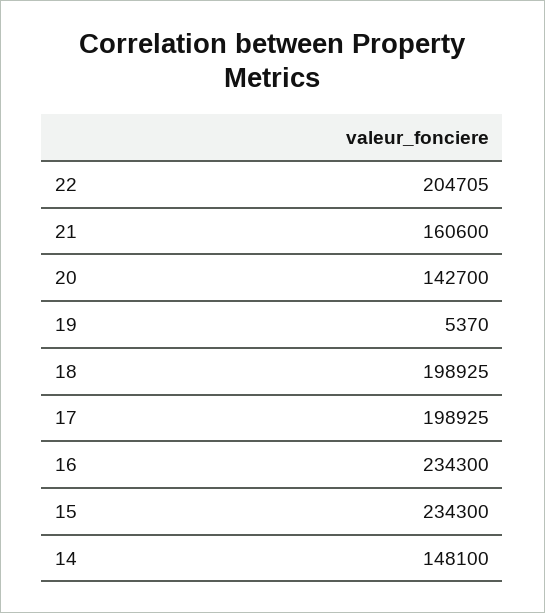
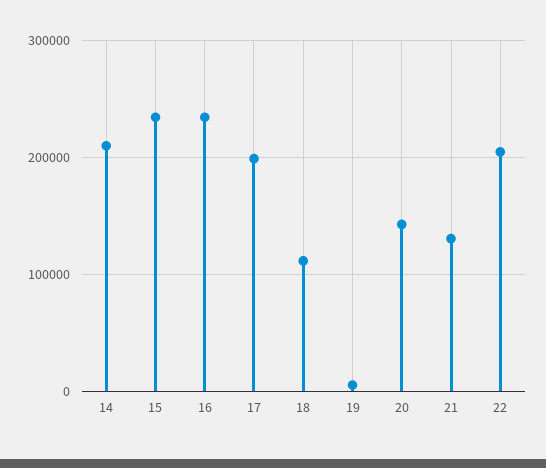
21: 160600 -> 130000
18: 198925 -> 110000
14: 148100 -> 210000

